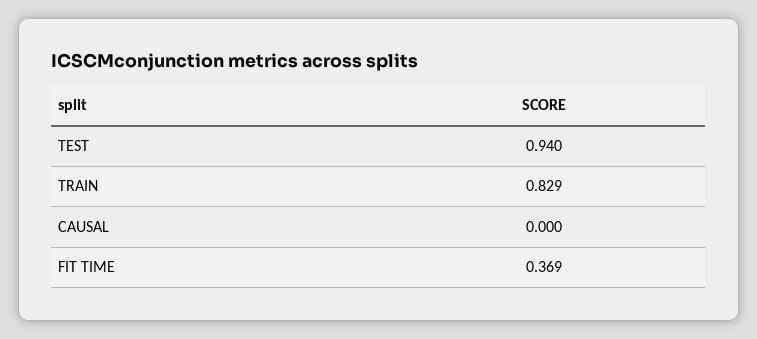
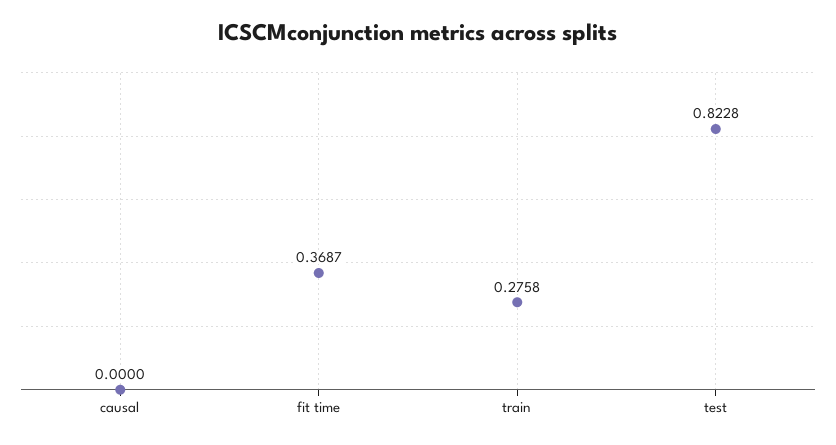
TEST: 0.94 -> 0.8228
TRAIN: 0.829 -> 0.2758

